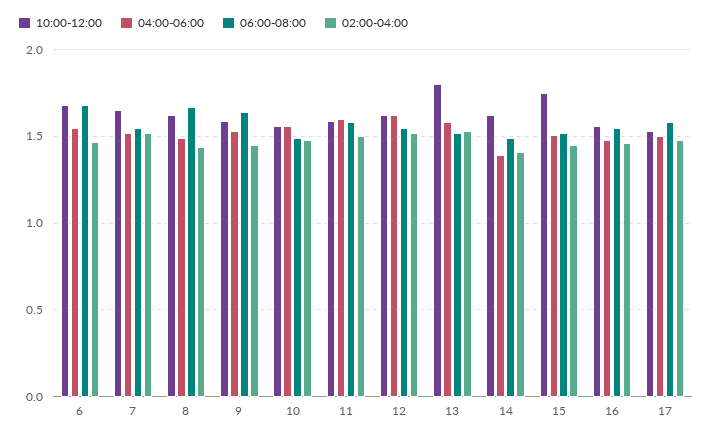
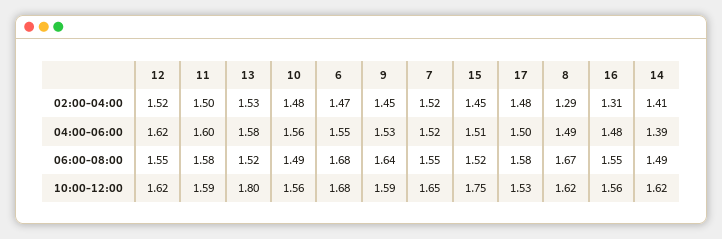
02:00-04:00, 8: 1.45 -> 1.29
02:00-04:00, 16: 1.45 -> 1.31

